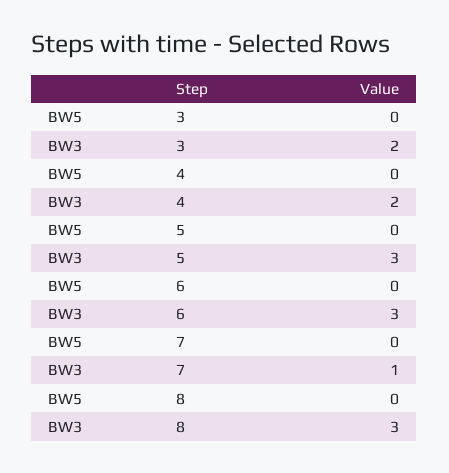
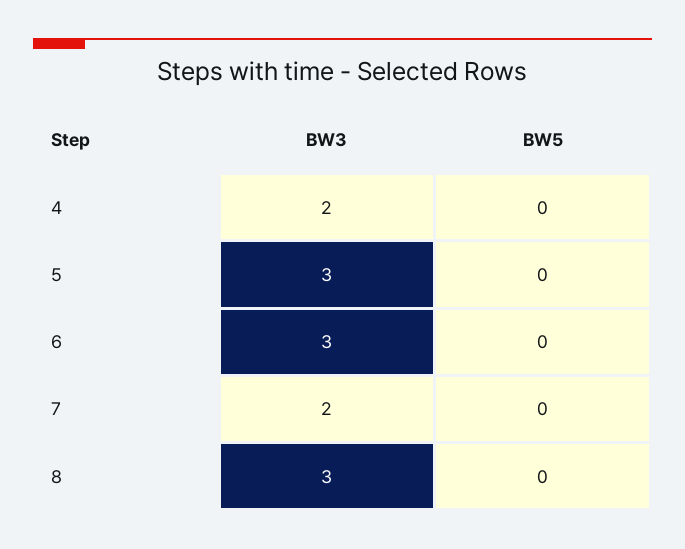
BW5, 3: 0 -> none
BW3, 3: 2 -> none
BW3, 7: 1 -> 2

